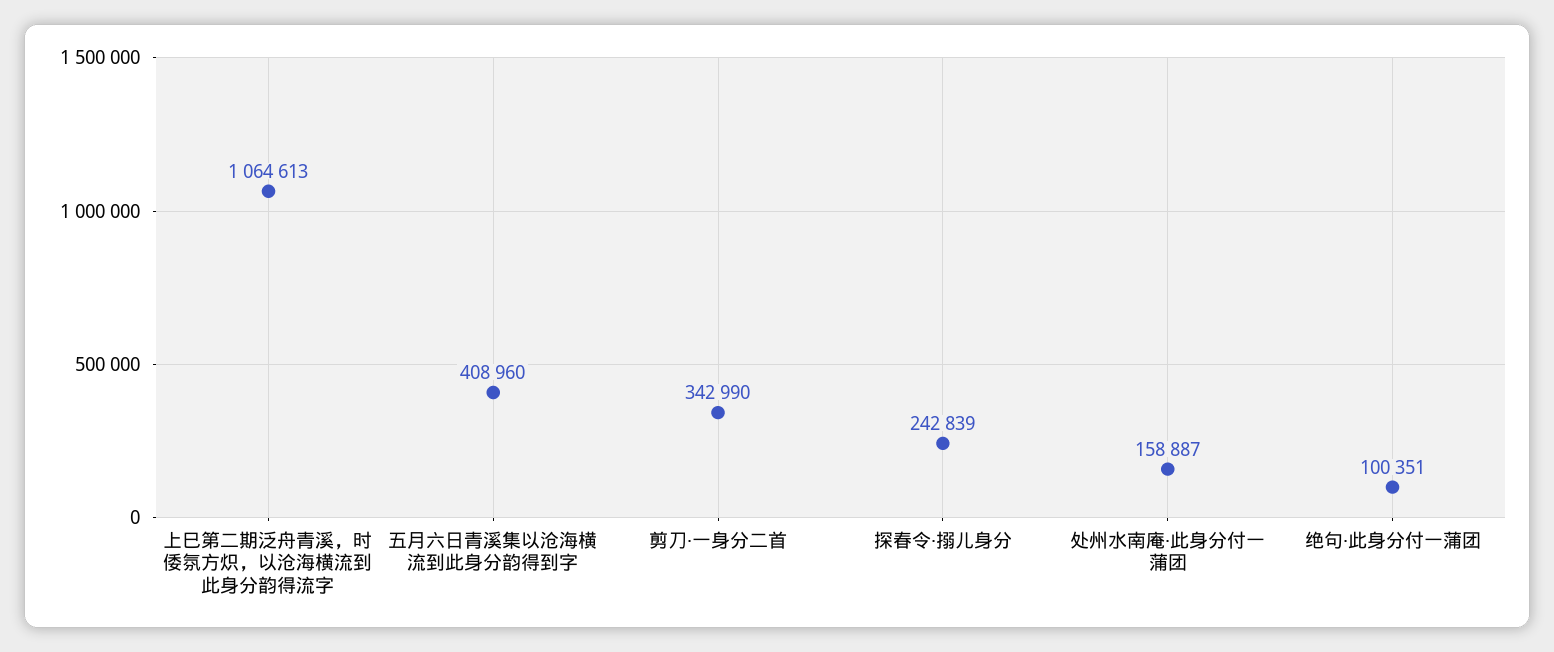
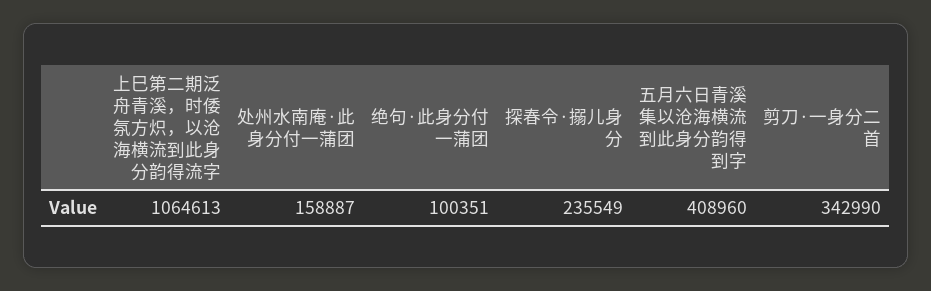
探春令·搦儿身分: 242839 -> 235549

